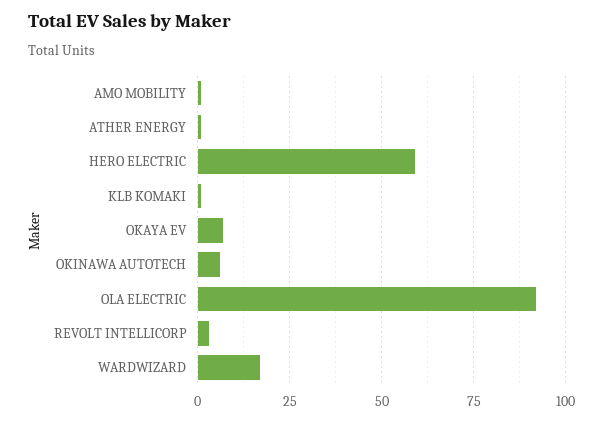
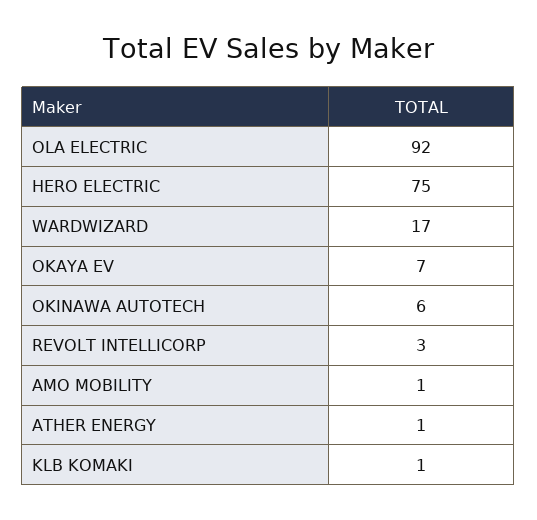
HERO ELECTRIC: 60 -> 75

